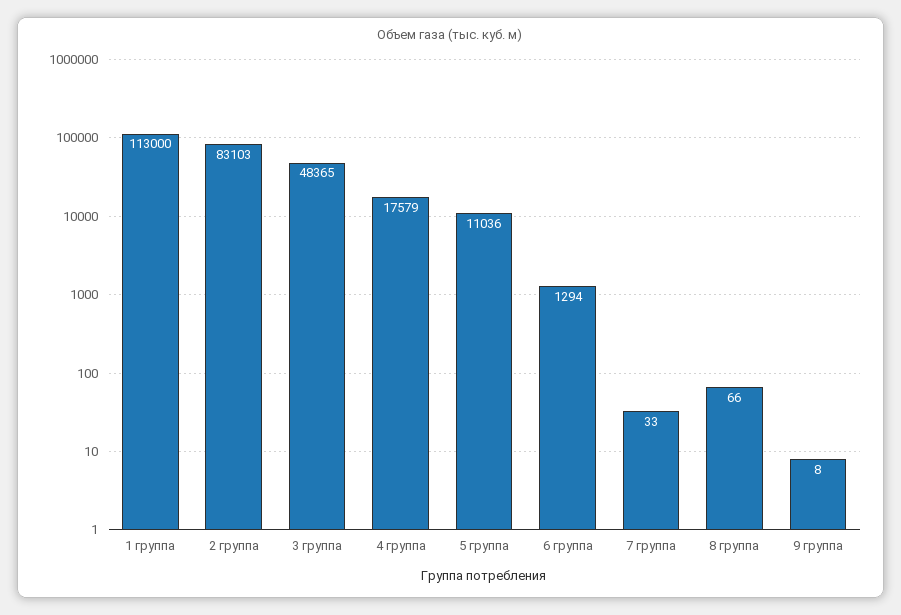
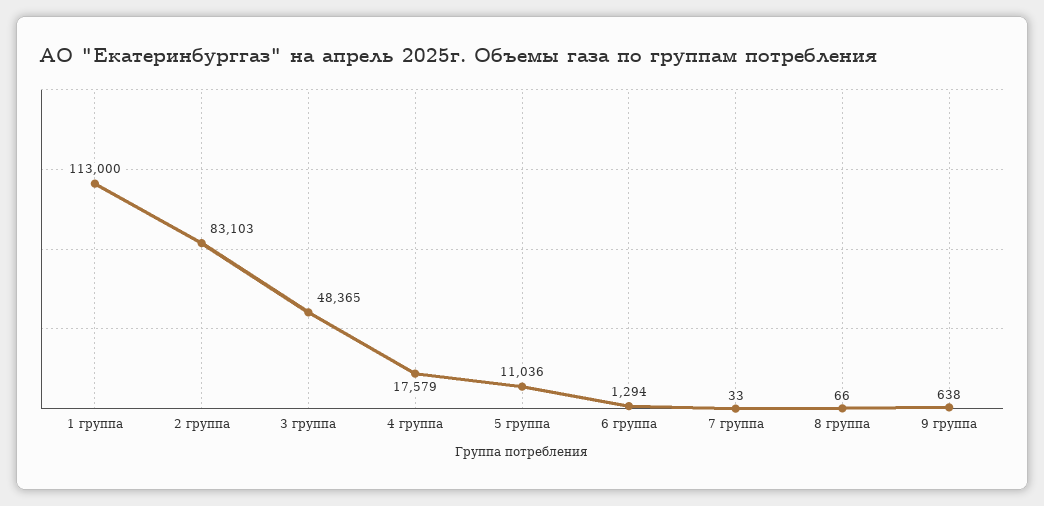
9 группа: 8 -> 638

